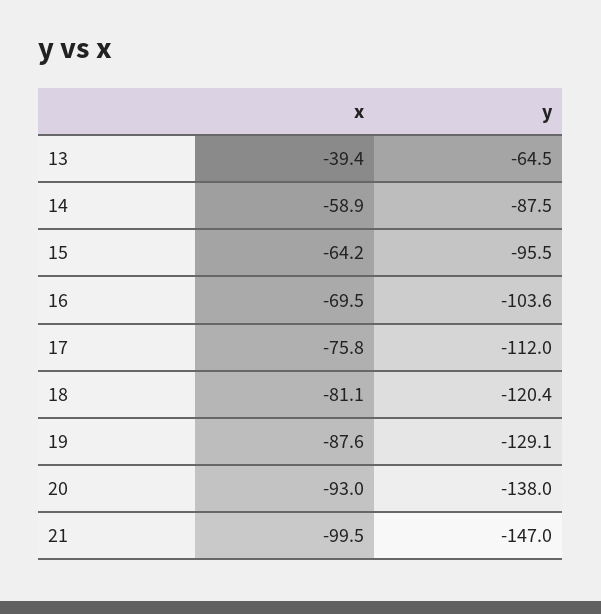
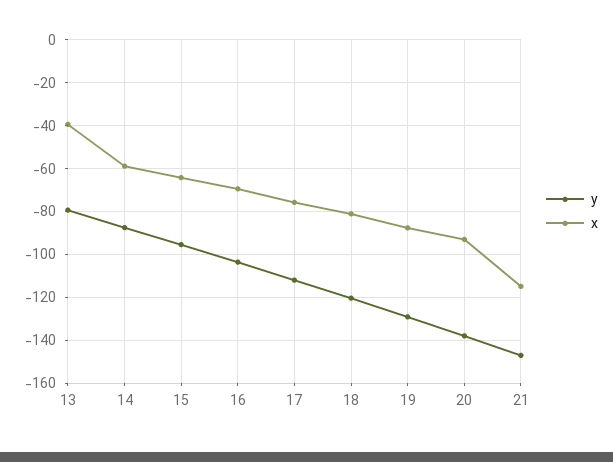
y, 13: -64.5 -> -80
x, 21: -99.5 -> -115

